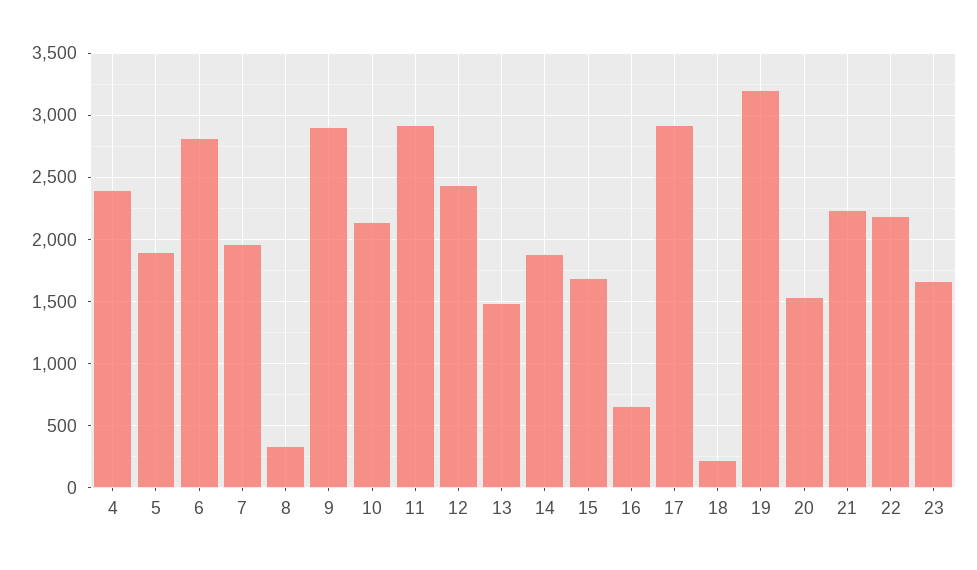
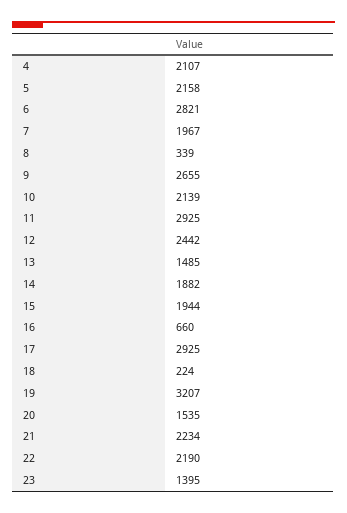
4: 2400 -> 2107
5: 1900 -> 2158
9: 2900 -> 2655
15: 1700 -> 1944
23: 1650 -> 1395

